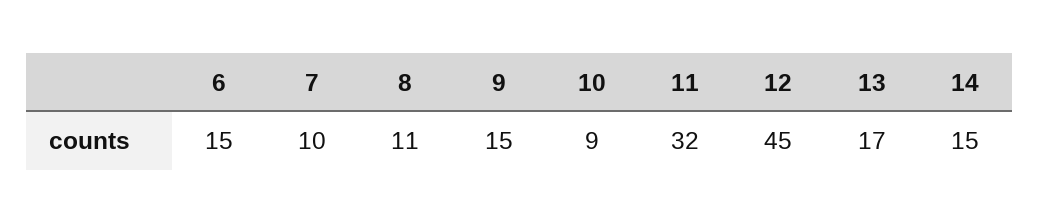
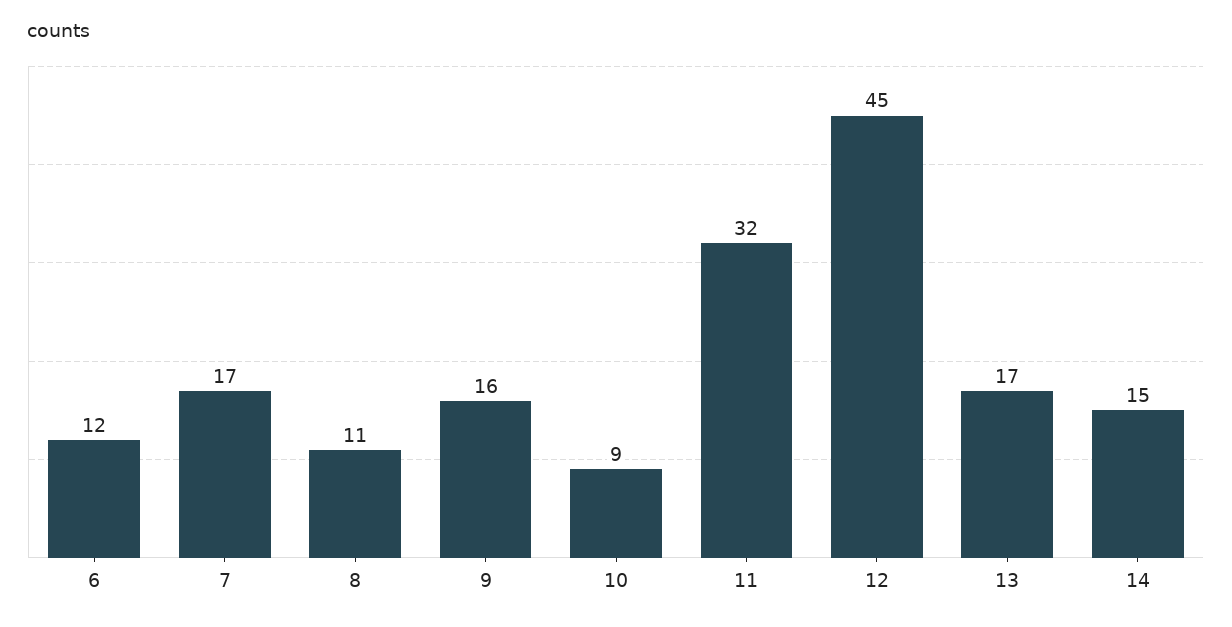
6: 15 -> 12
7: 10 -> 17
9: 15 -> 16

